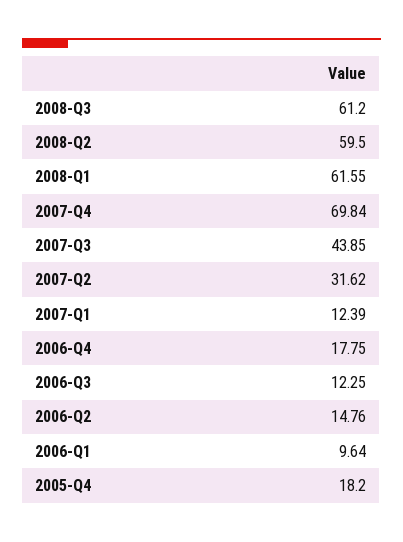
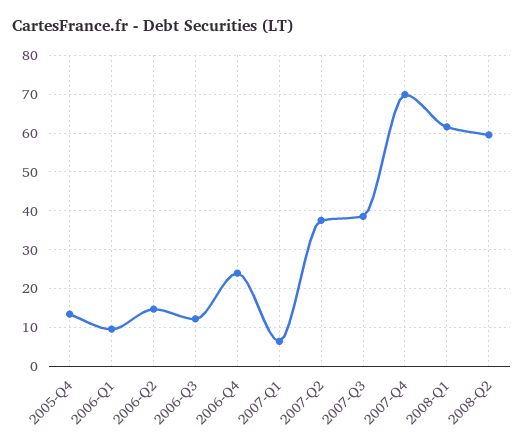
2008-Q3: 61.2 -> none
2007-Q3: 43.85 -> 38
2007-Q2: 31.62 -> 38
2007-Q1: 12.39 -> 6
2006-Q4: 17.75 -> 24
2005-Q4: 18.2 -> 14

